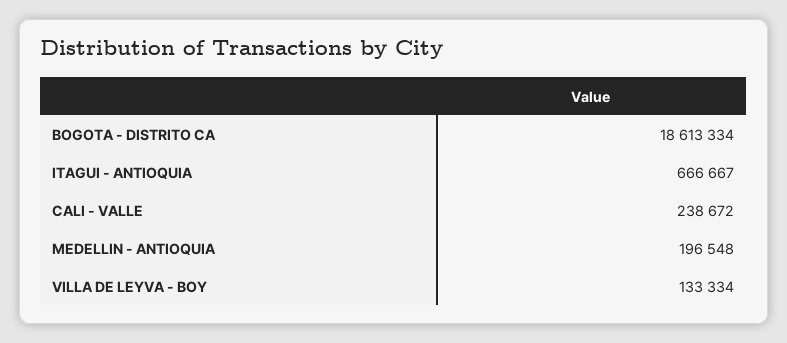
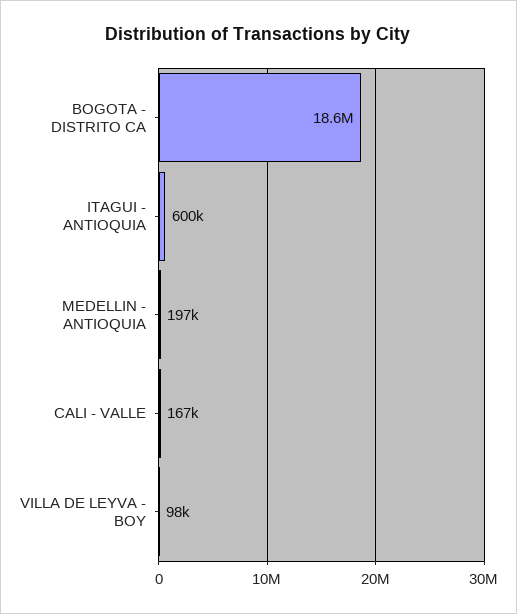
ITAGUI - ANTIOQUIA: 666667 -> 600000
CALI - VALLE: 238672 -> 167000
VILLA DE LEYVA - BOY: 133334 -> 98000

